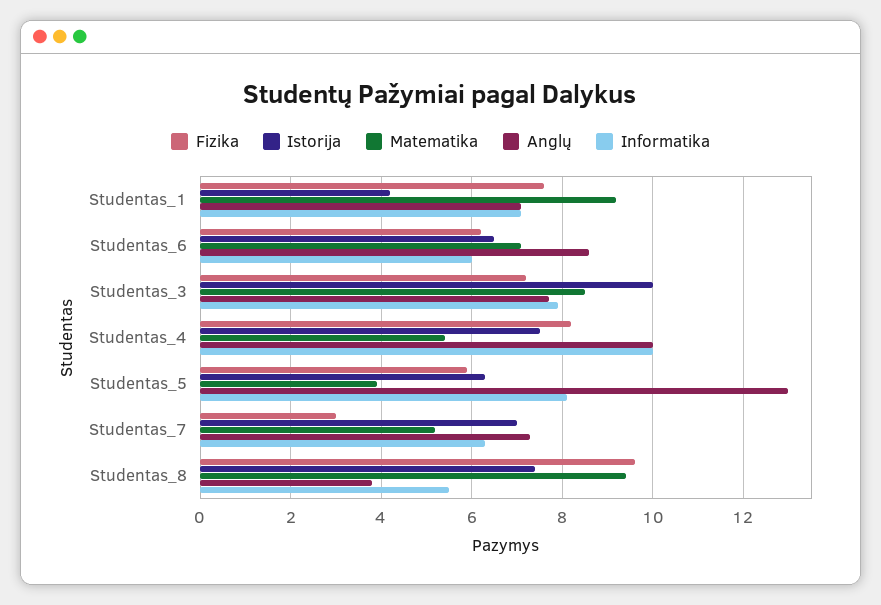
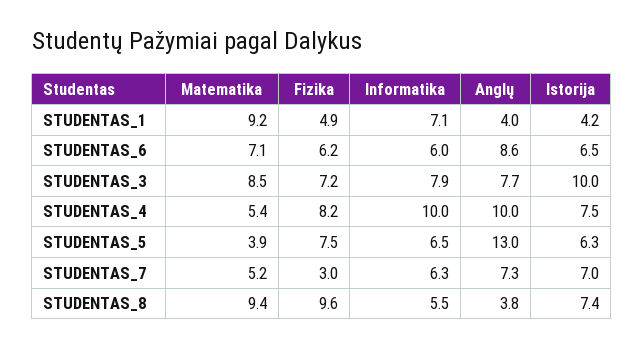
Fizika, Studentas_1: 7.5 -> 4.9
Anglų, Studentas_1: 7 -> 4
Fizika, Studentas_5: 6 -> 7.5
Informatika, Studentas_5: 8 -> 6.5

